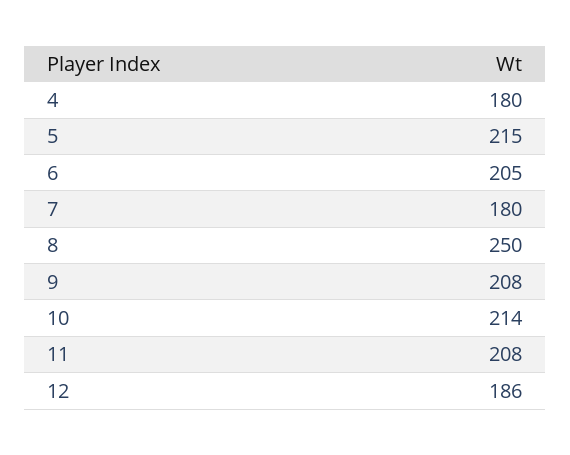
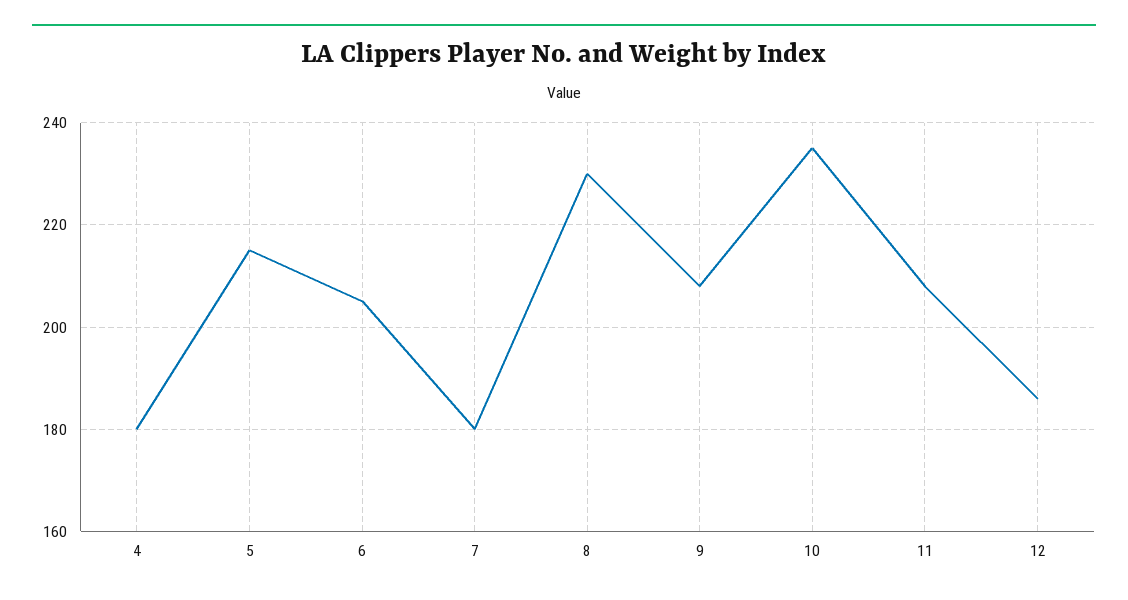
8: 250 -> 230
10: 214 -> 235

